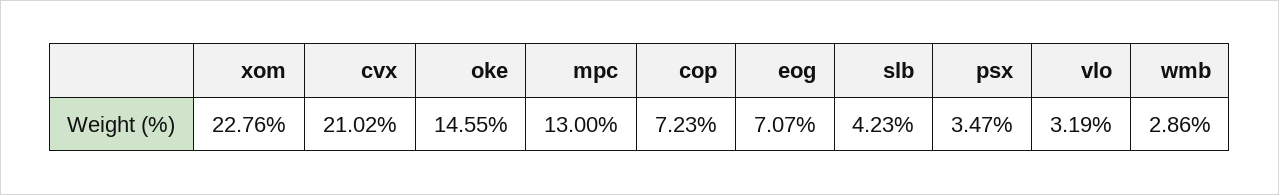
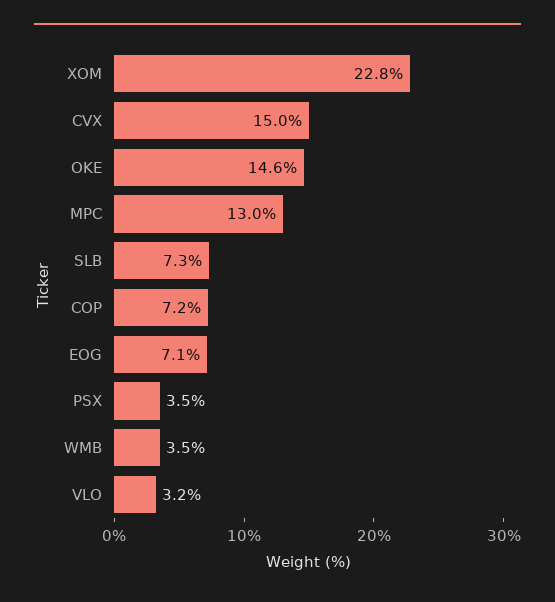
cvx: 21.02 -> 15
slb: 4.23 -> 7.3
wmb: 2.86 -> 3.5

